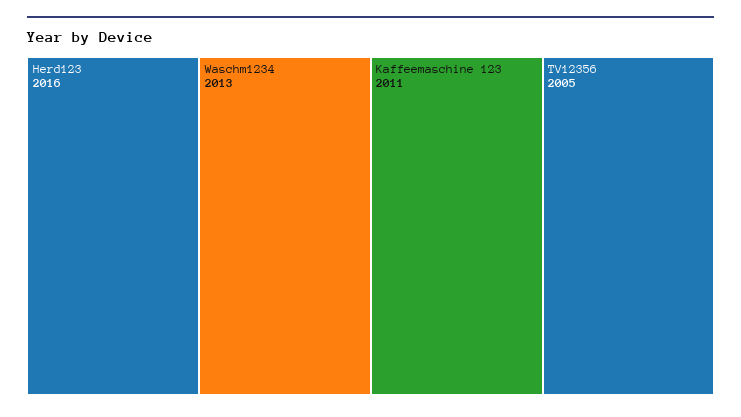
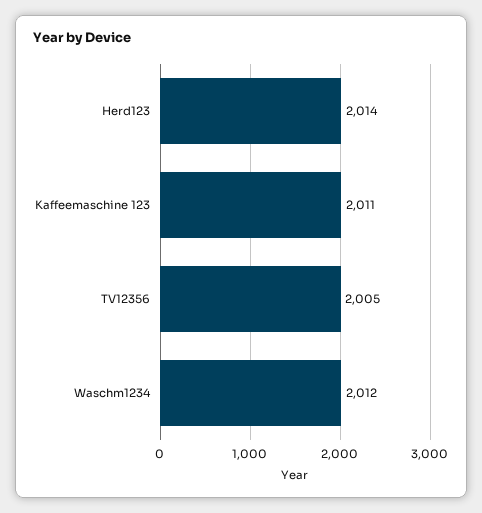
Herd123: 2016 -> 2014
Waschm1234: 2013 -> 2012

